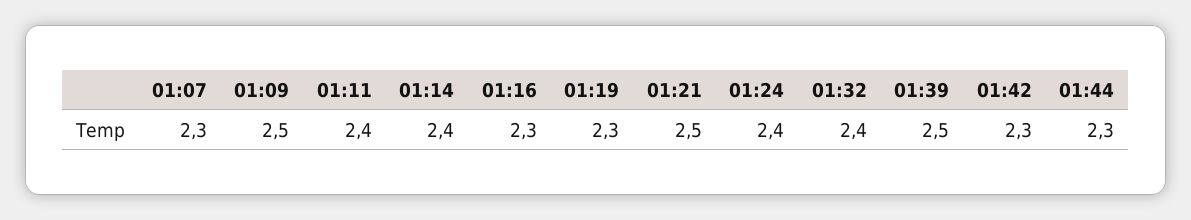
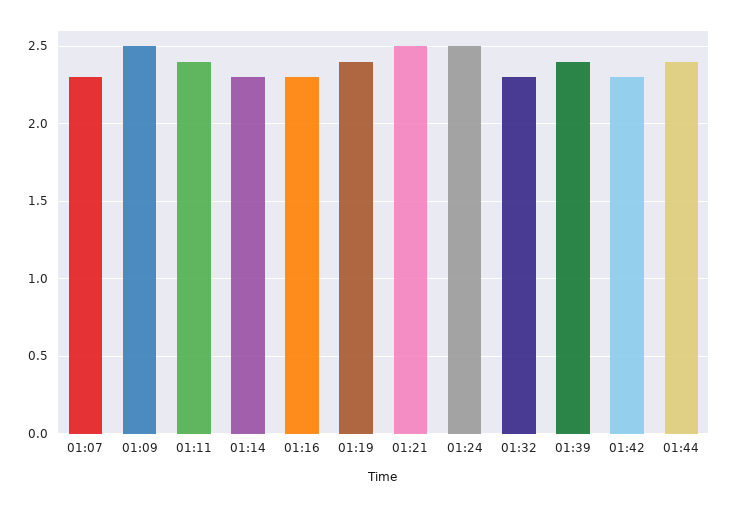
01:14: 2.4 -> 2.3
01:19: 2.3 -> 2.4
01:24: 2.4 -> 2.5
01:32: 2.4 -> 2.3
01:39: 2.5 -> 2.4
01:44: 2.3 -> 2.4

